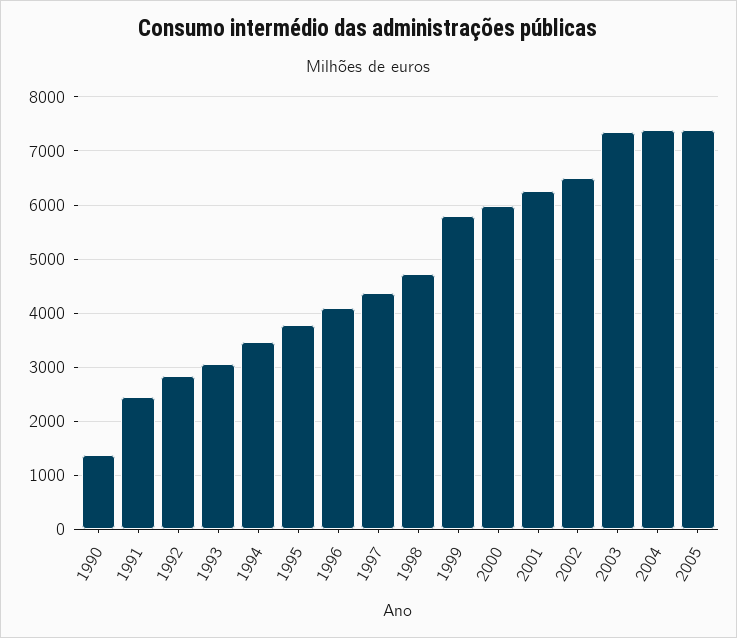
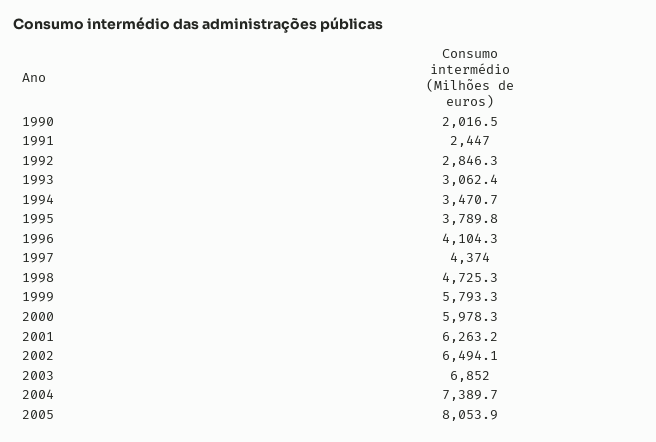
1990: 1400 -> 2016.5
2003: 7400 -> 6852
2005: 7400 -> 8053.9

